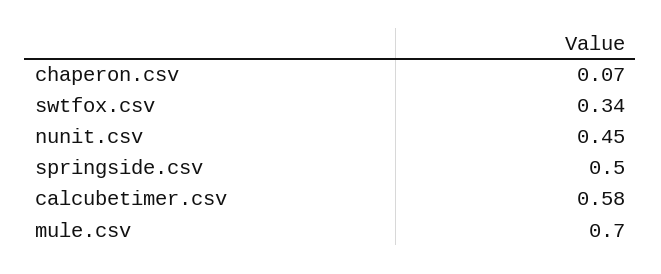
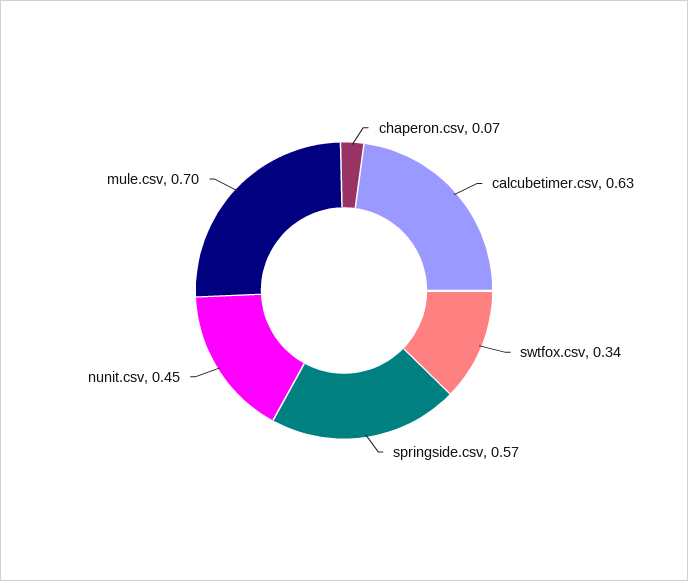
springside.csv: 0.5 -> 0.57
calcubetimer.csv: 0.58 -> 0.63

